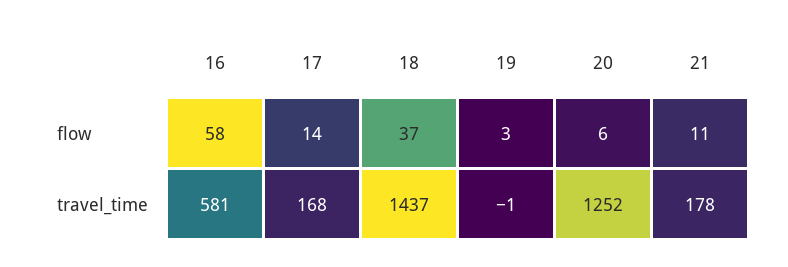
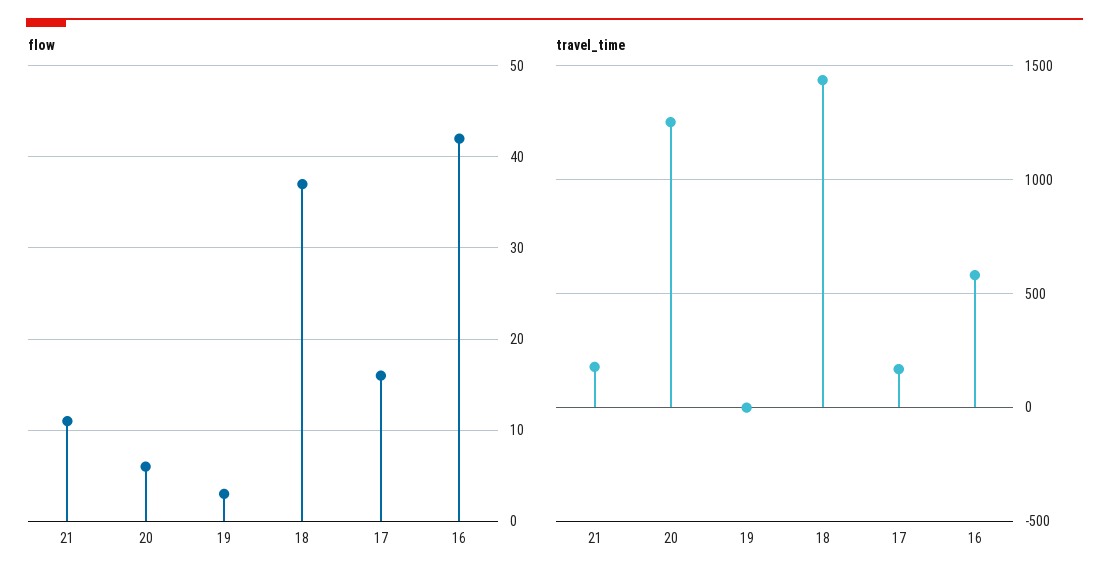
flow, 16: 58 -> 42
flow, 17: 14 -> 16

